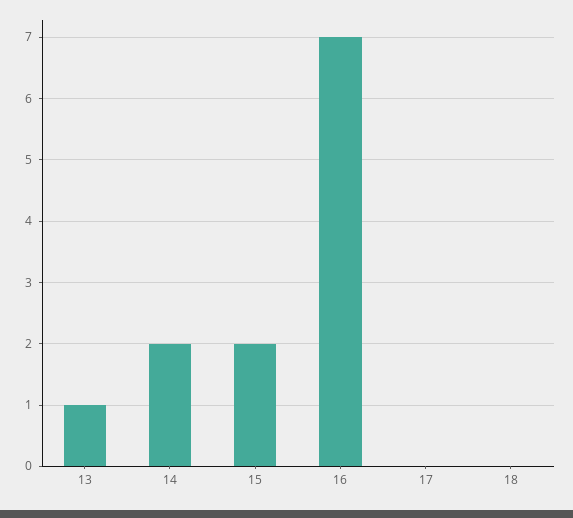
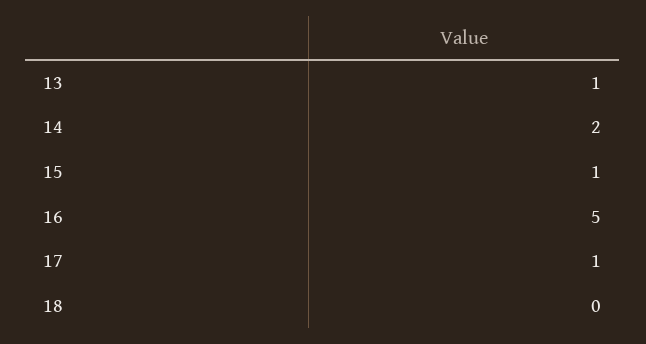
15: 2 -> 1
16: 7 -> 5
17: 0 -> 1

